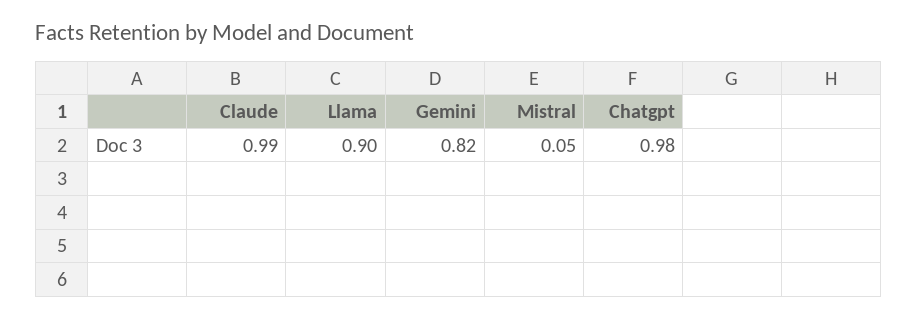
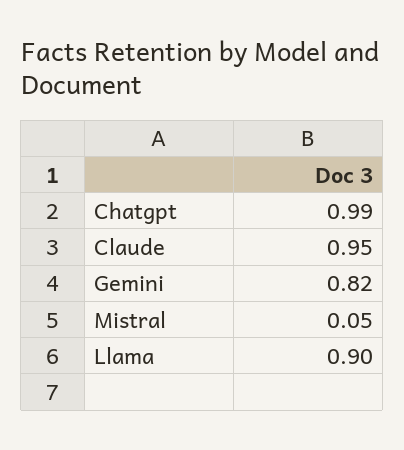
Claude: 0.99 -> 0.95
Chatgpt: 0.98 -> 0.99

